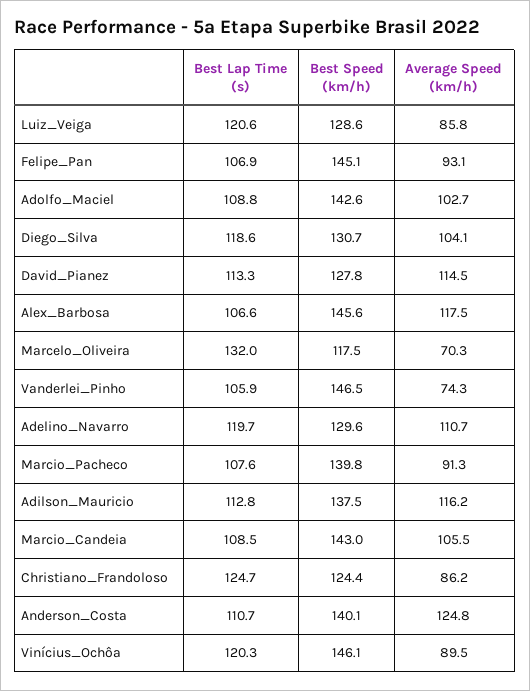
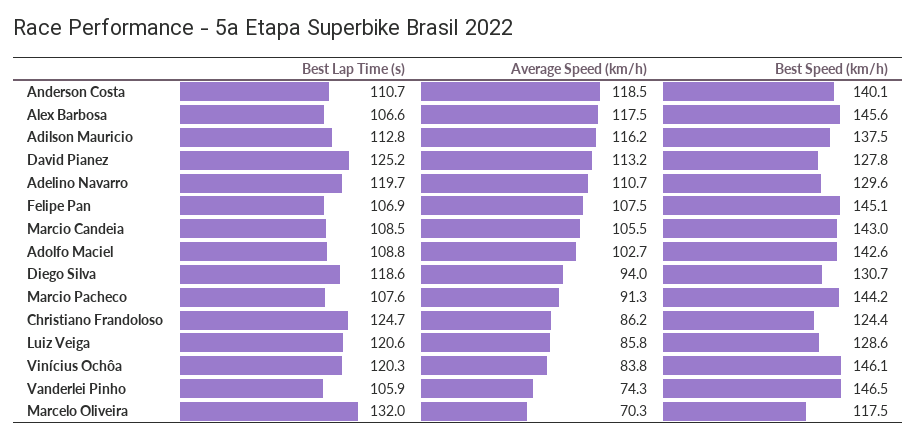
Average Speed (km/h), Felipe_Pan: 93.1 -> 107.5
Average Speed (km/h), Diego_Silva: 104.1 -> 94
Best Lap Time (s), David_Pianez: 113.3 -> 125.2
Average Speed (km/h), David_Pianez: 114.5 -> 113.2
Best Speed (km/h), Marcio_Pacheco: 139.8 -> 144.2
Average Speed (km/h), Anderson_Costa: 124.8 -> 118.5
Average Speed (km/h), Vinícius_Ochôa: 89.5 -> 83.8

